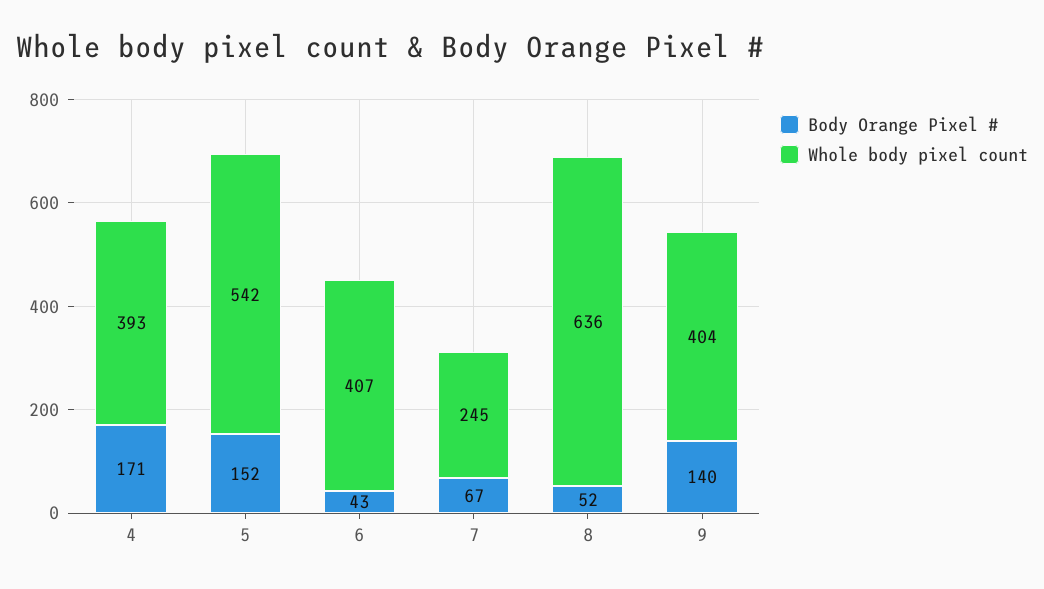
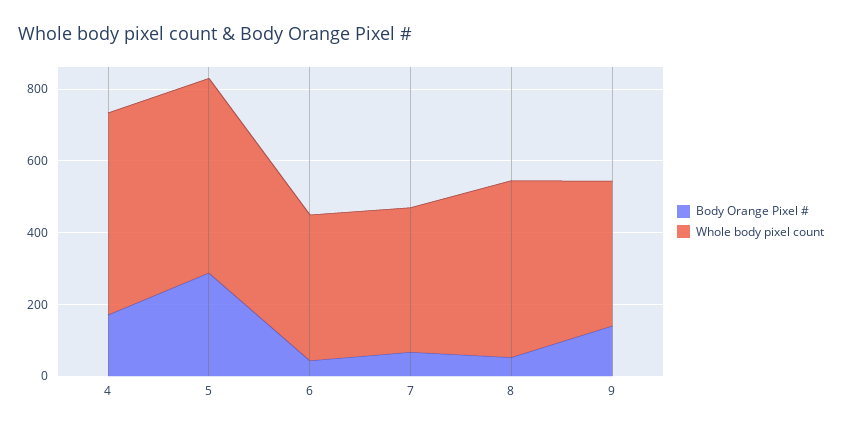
Whole body pixel count, 4: 393 -> 550
Body Orange Pixel #, 5: 152 -> 300
Whole body pixel count, 7: 245 -> 400
Whole body pixel count, 8: 636 -> 500

